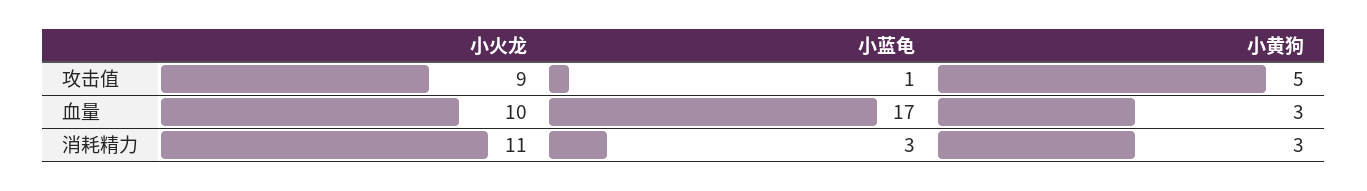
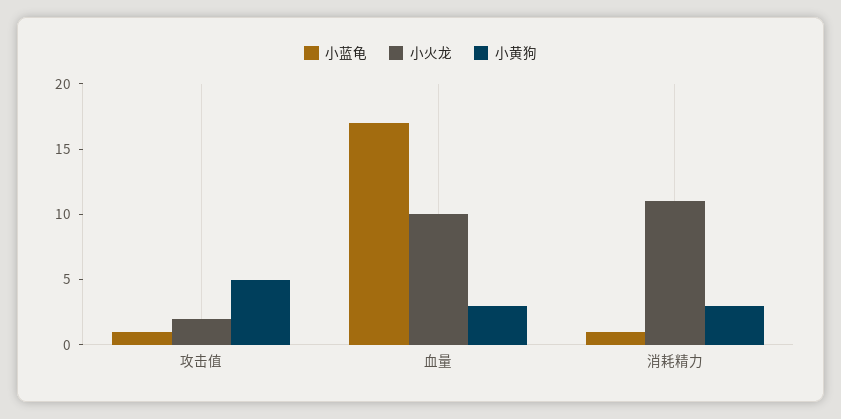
小火龙, 攻击值: 9 -> 2
小蓝龟, 消耗精力: 3 -> 1

